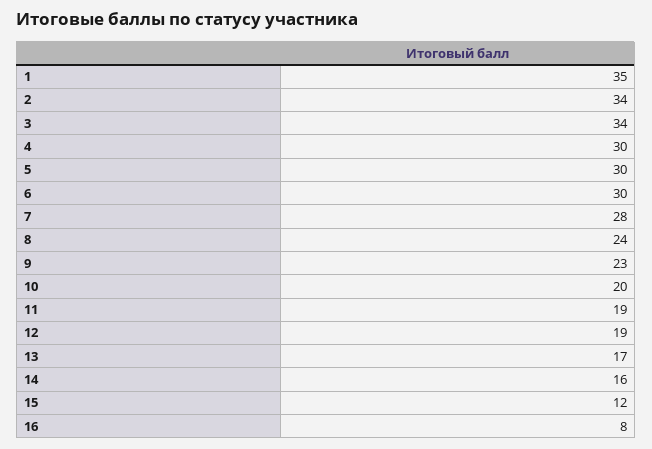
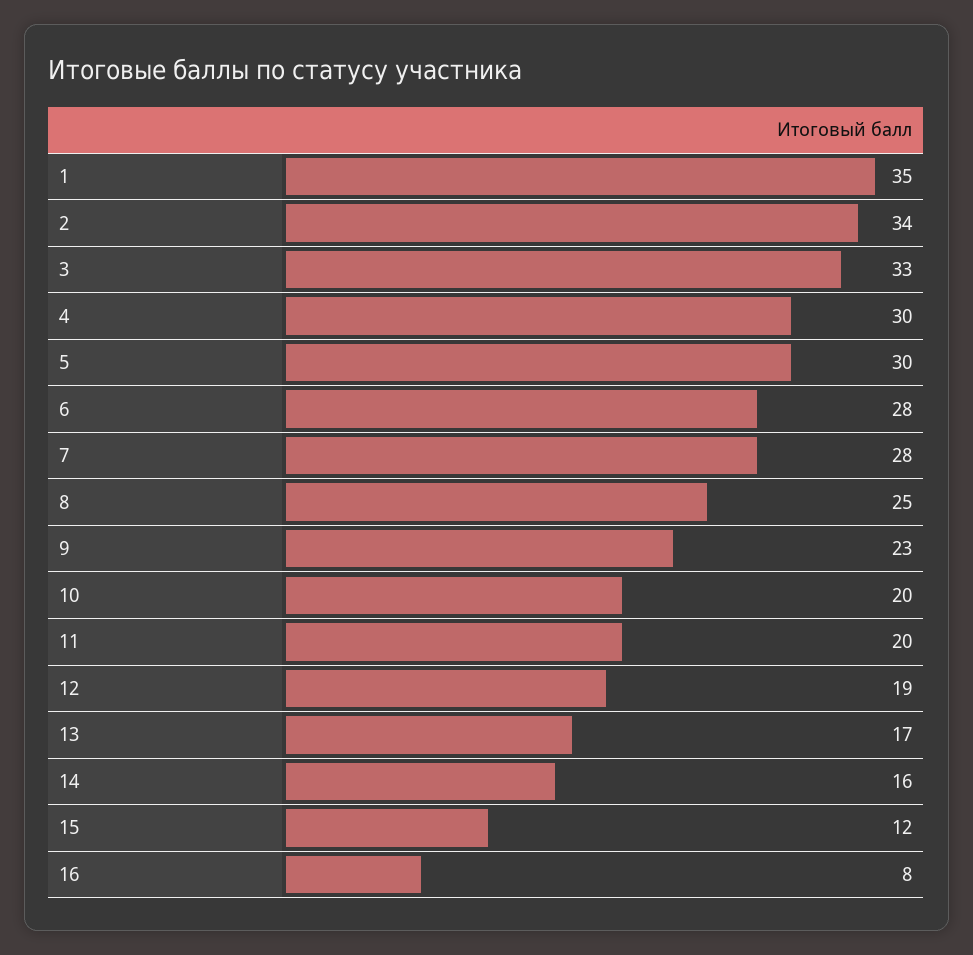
3: 34 -> 33
6: 30 -> 28
8: 24 -> 25
11: 19 -> 20

